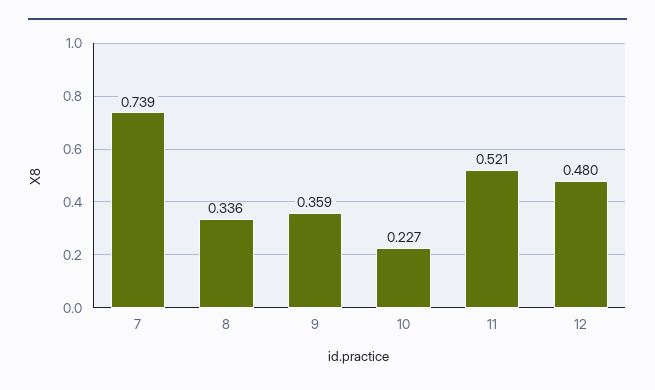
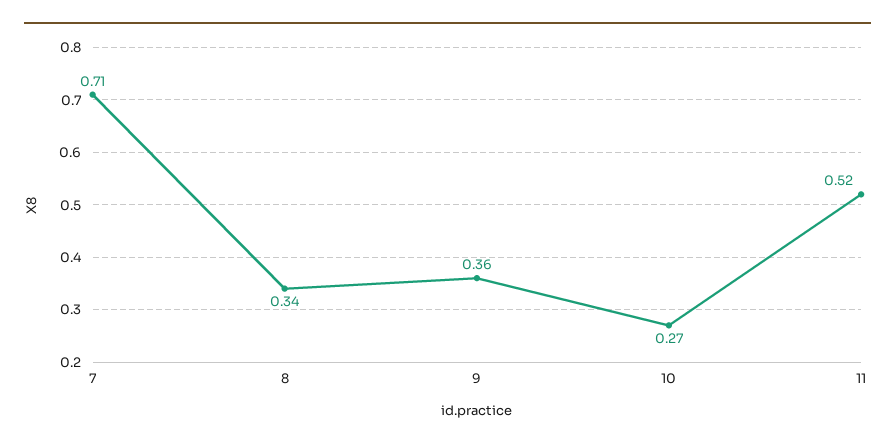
7: 0.739 -> 0.71
10: 0.227 -> 0.27
12: 0.48 -> none

